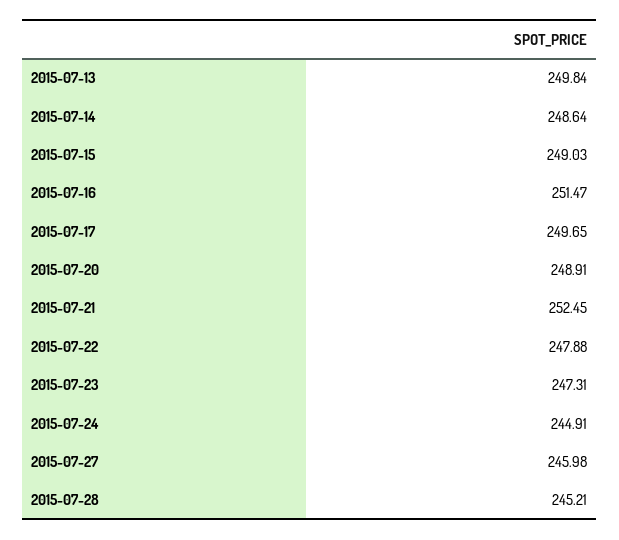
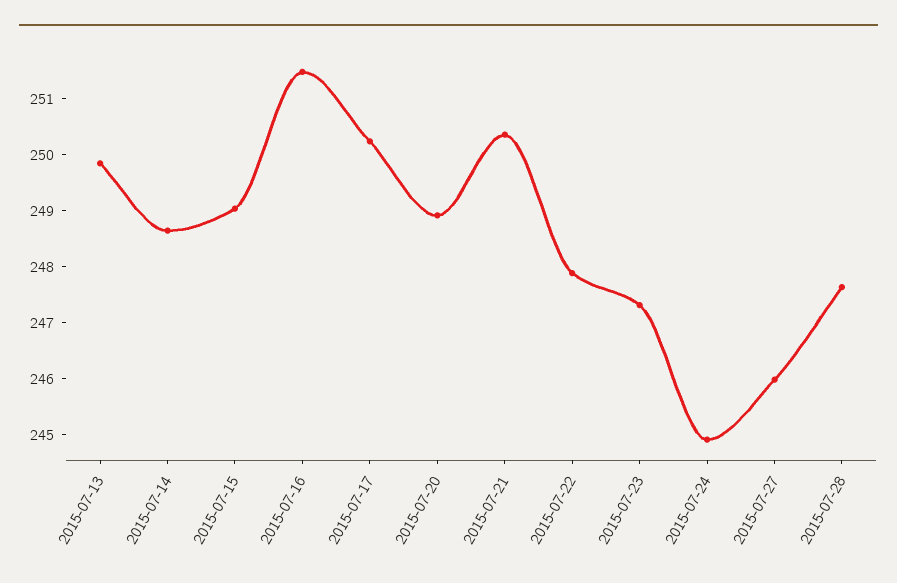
2015-07-17: 249.65 -> 250.2
2015-07-21: 252.45 -> 250.4
2015-07-28: 245.21 -> 247.6

